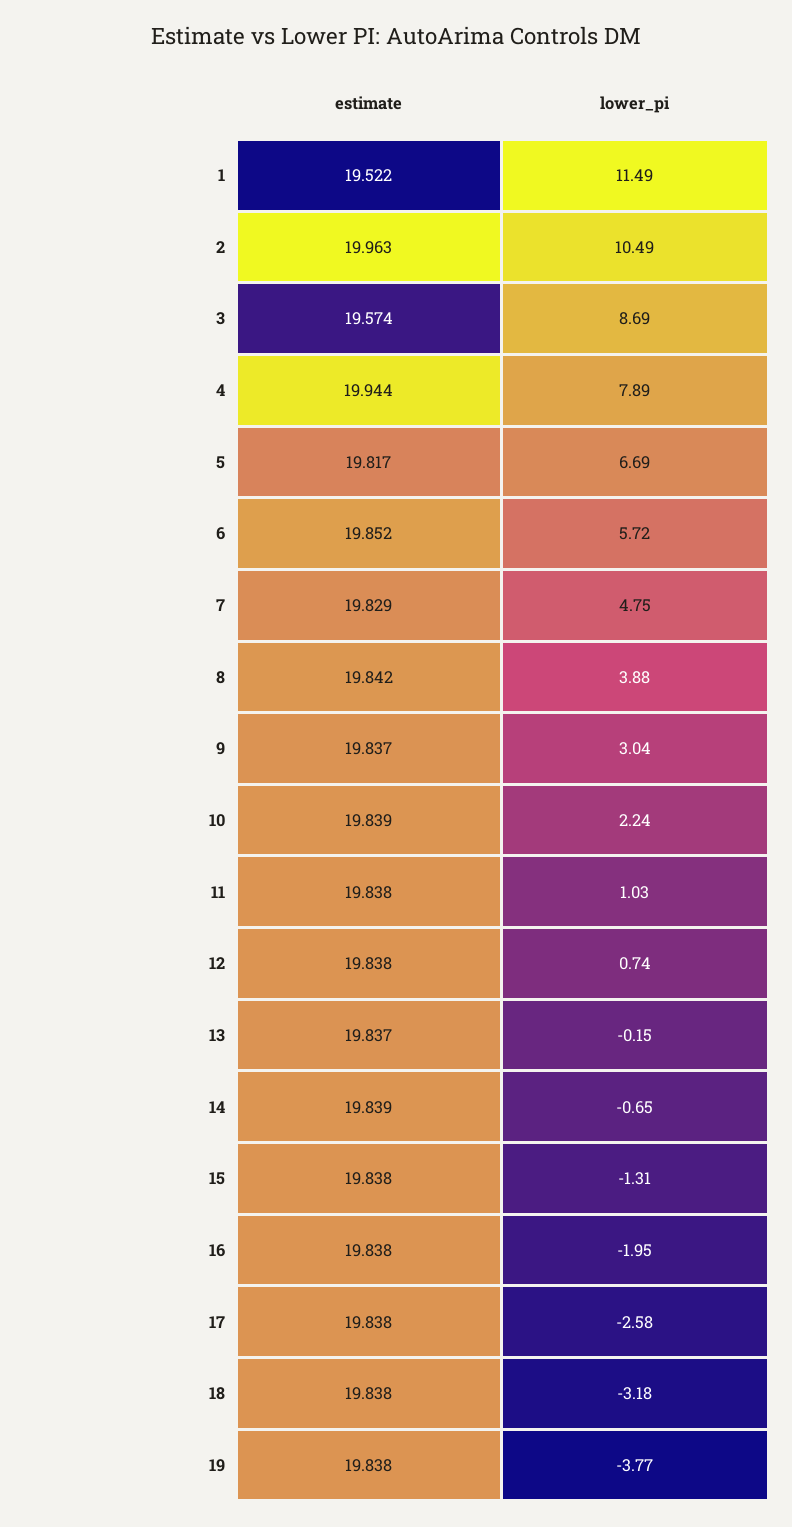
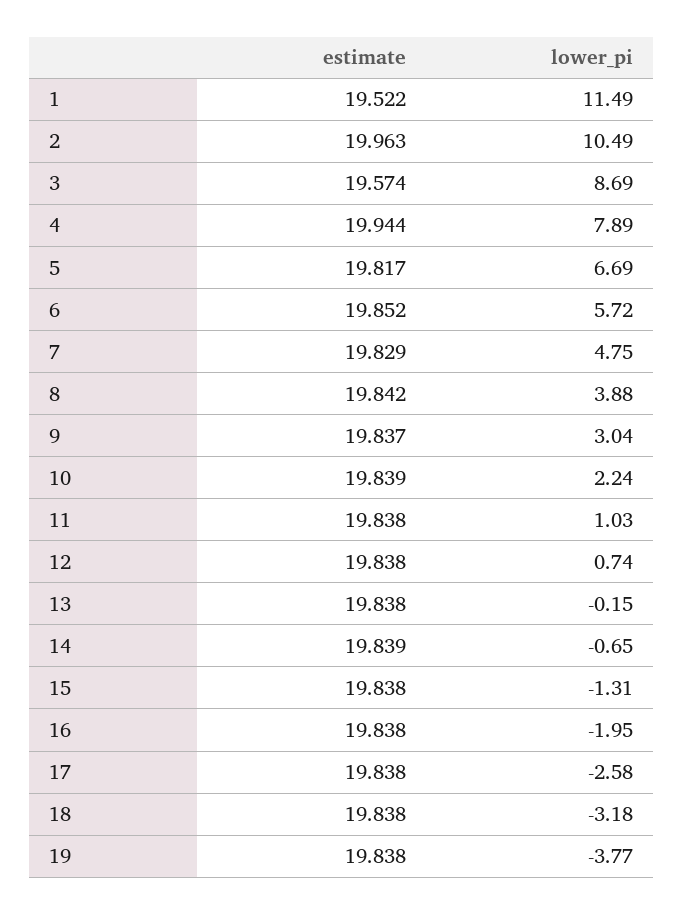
estimate, 13: 19.837 -> 19.838

